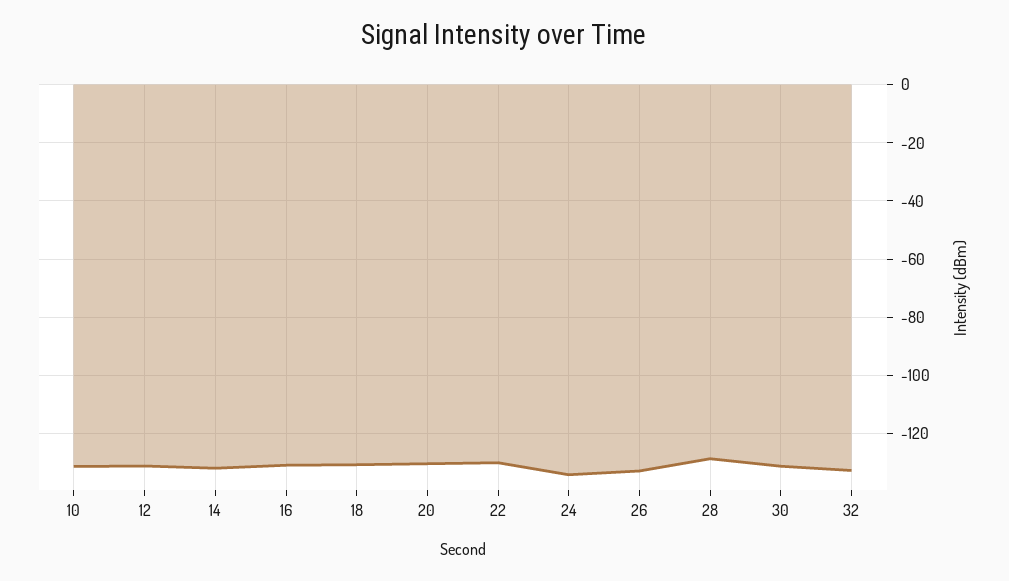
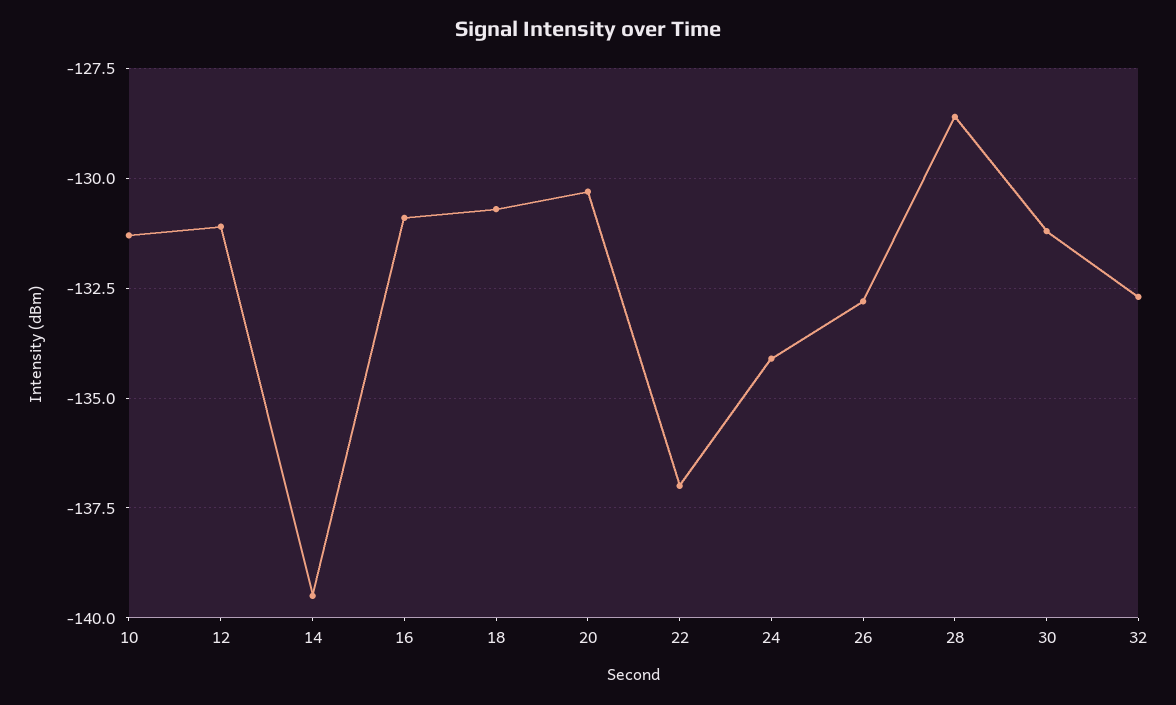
14: -132.5 -> -139.5
22: -130 -> -137

